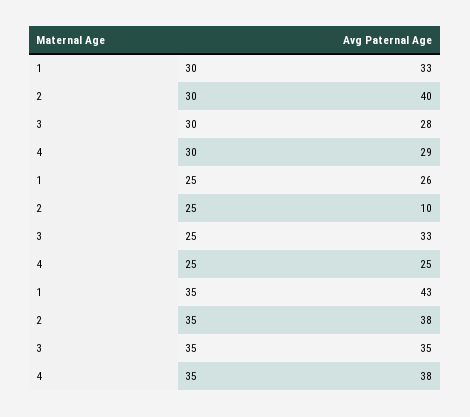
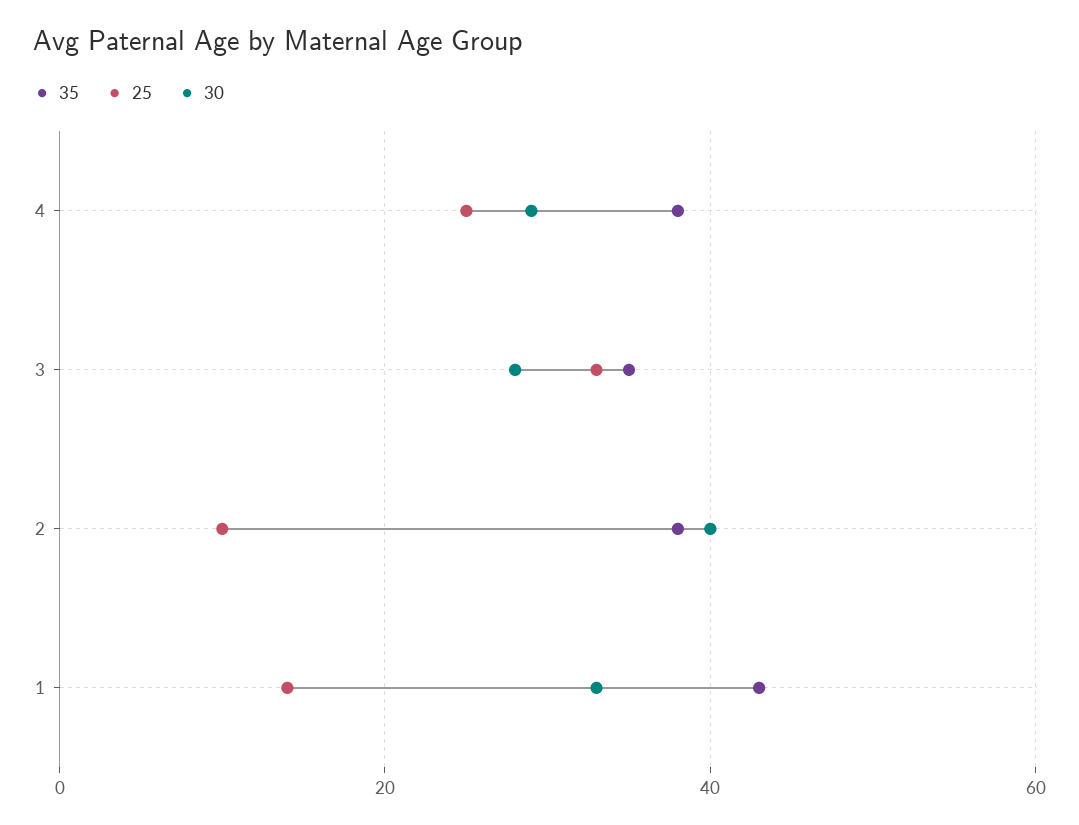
25, 1: 26 -> 15

